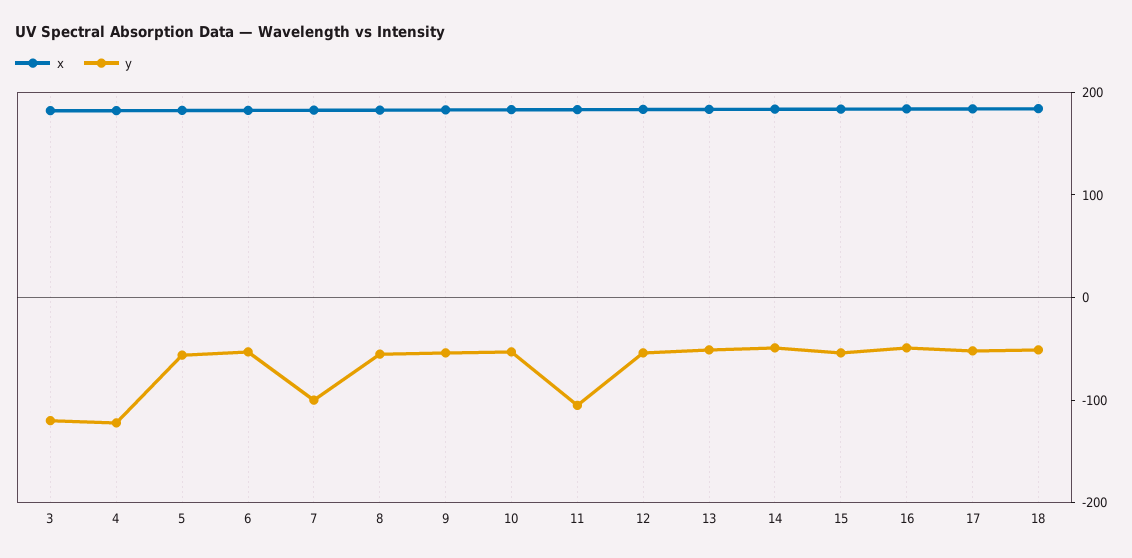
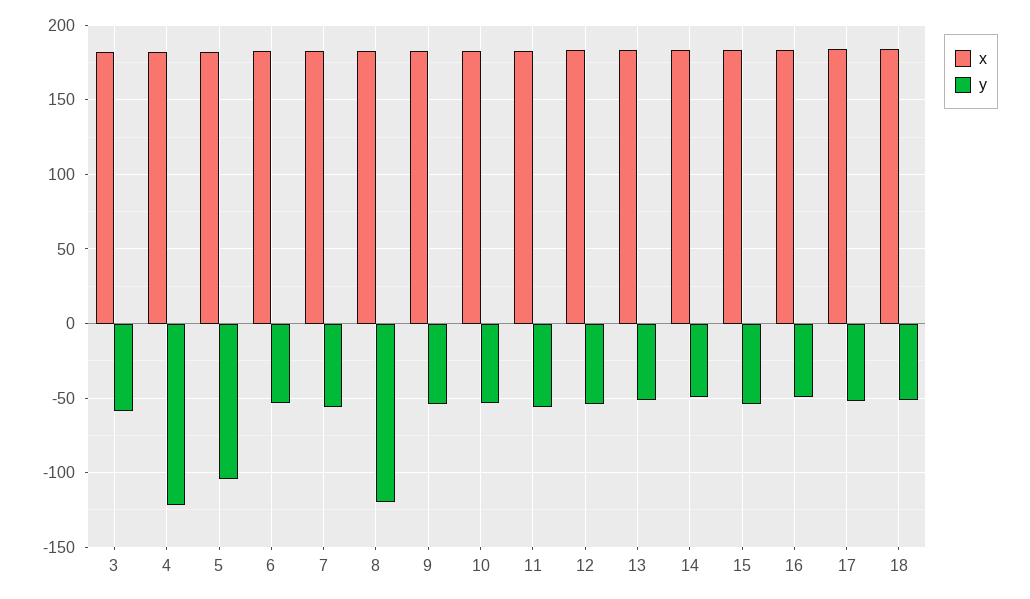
y, 3: -120 -> -60
y, 5: -60 -> -105
y, 7: -100 -> -55
y, 8: -60 -> -120
y, 11: -100 -> -55

